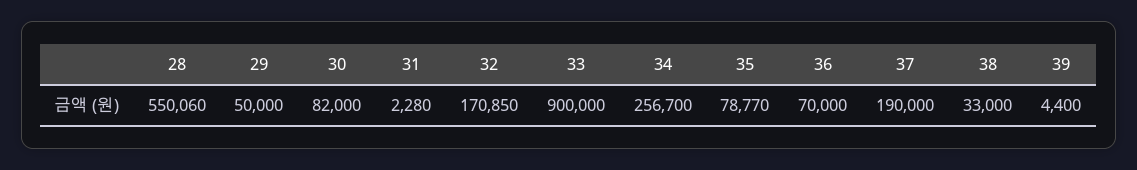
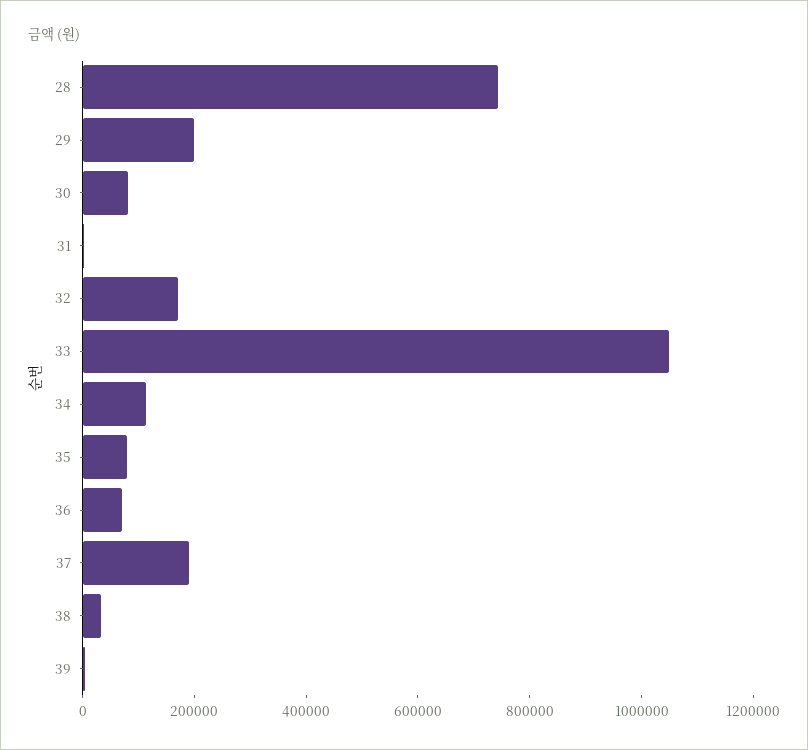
28: 550060 -> 750000
29: 50000 -> 200000
33: 900000 -> 1050000
34: 256700 -> 100000

